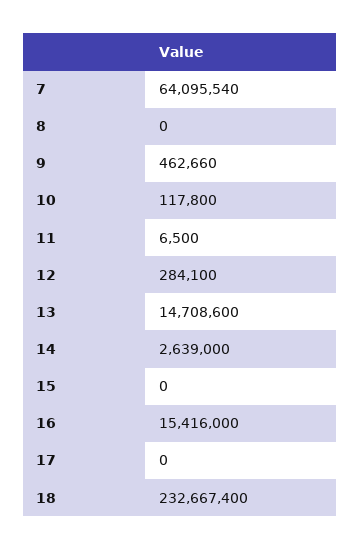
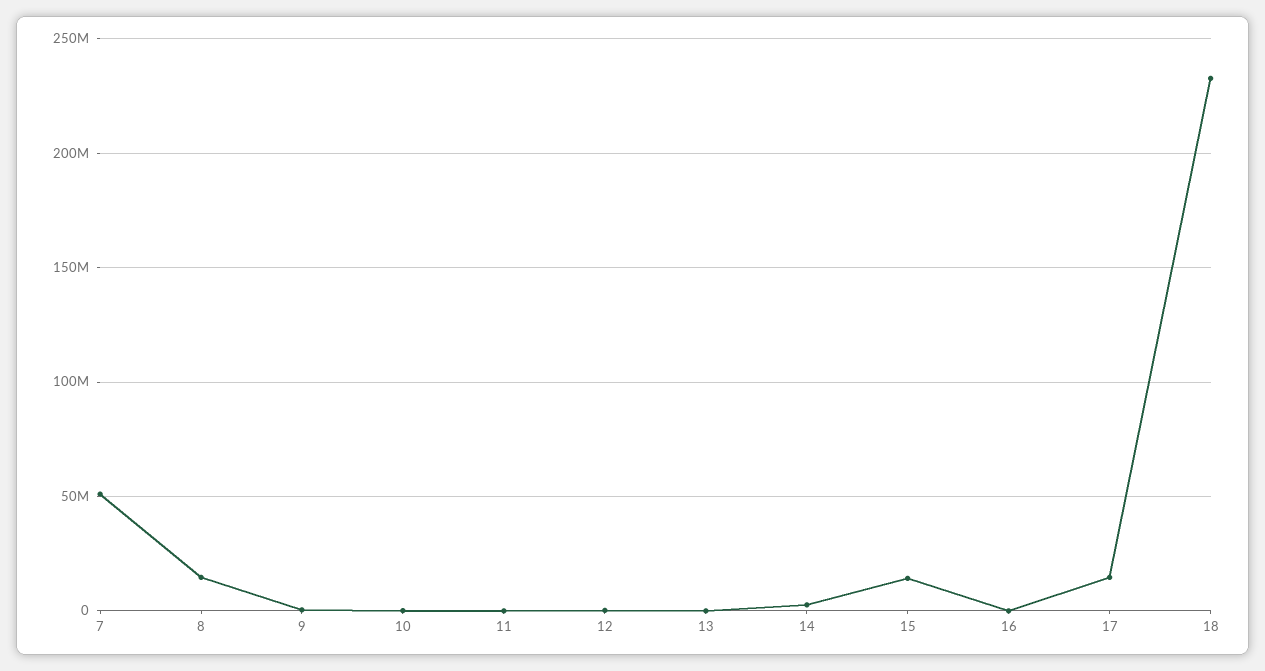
7: 64095540 -> 50000000
8: 0 -> 15000000
13: 14708600 -> 0
15: 0 -> 15000000
16: 15416000 -> 0
17: 0 -> 15000000

